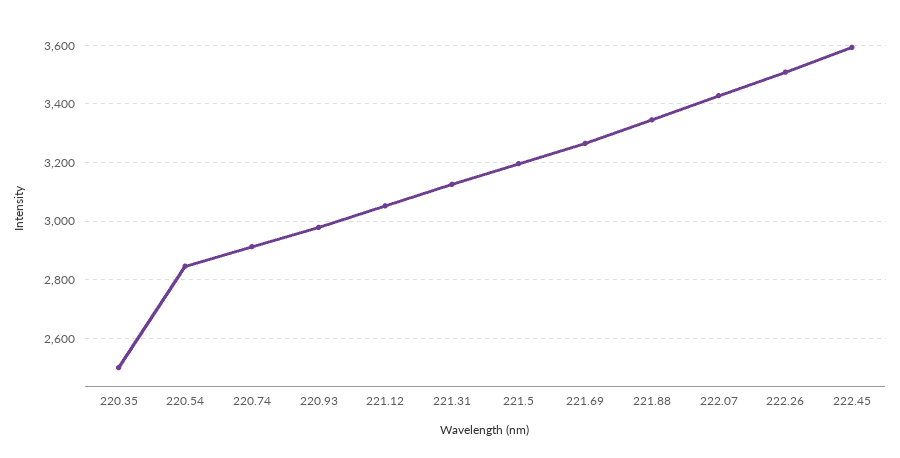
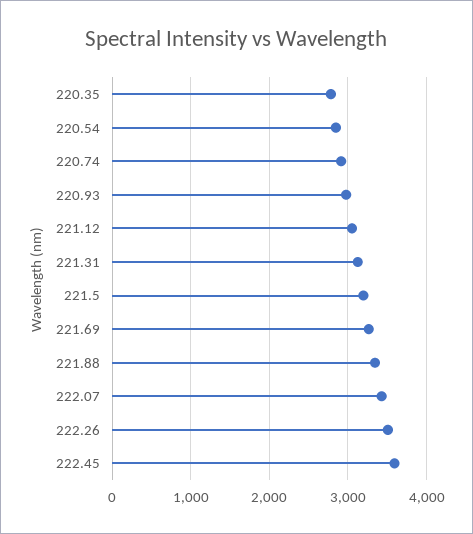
220.35: 2500 -> 2800

